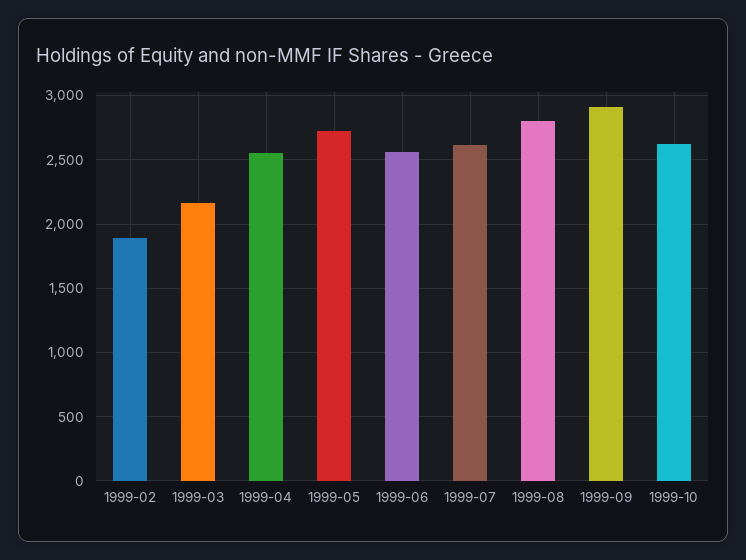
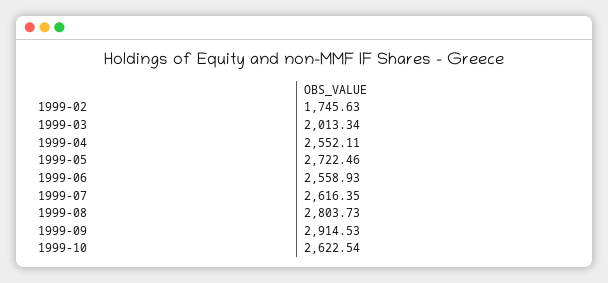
1999-02: 1900 -> 1745.63
1999-03: 2150 -> 2013.34

